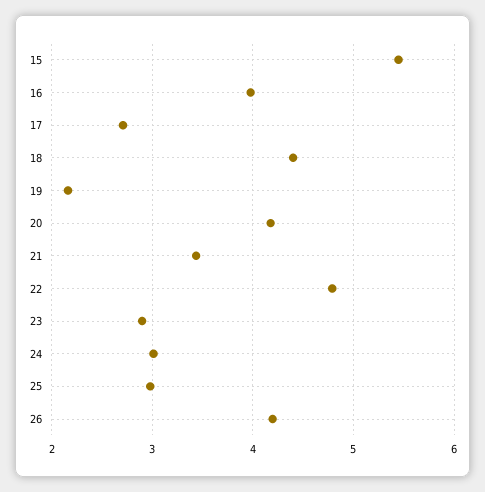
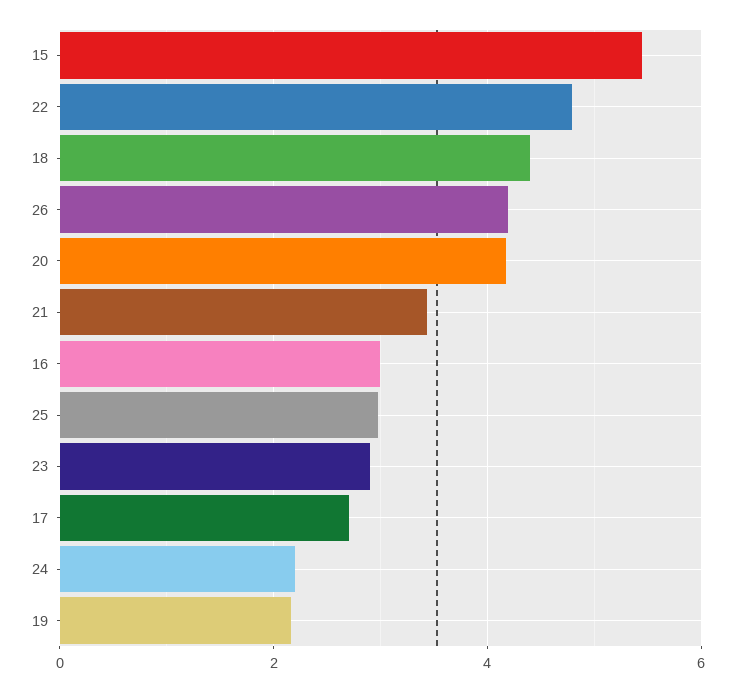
16: 4 -> 3
24: 3 -> 2.2

